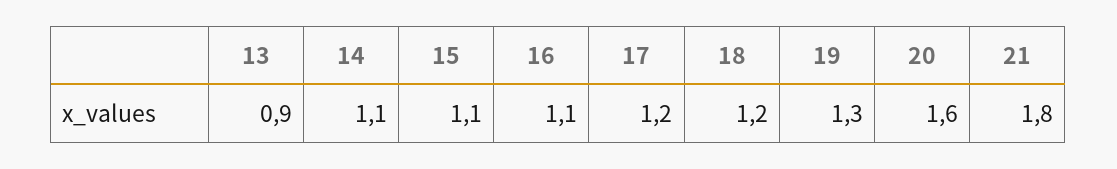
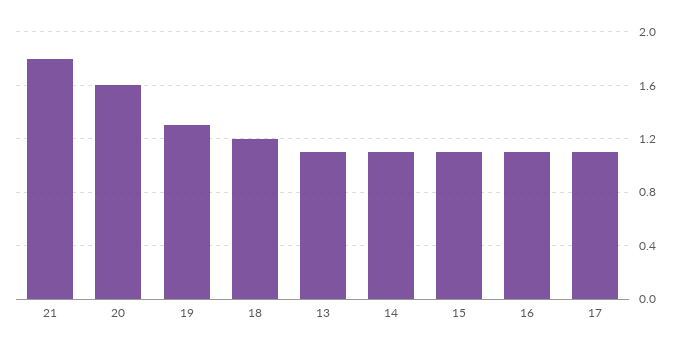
13: 0.9 -> 1.1
17: 1.2 -> 1.1

